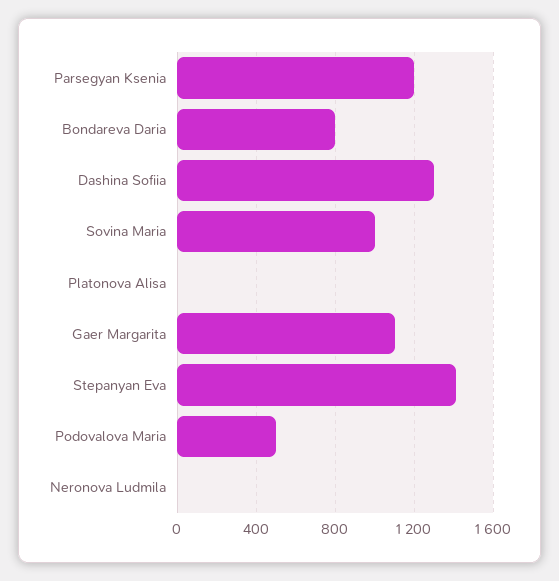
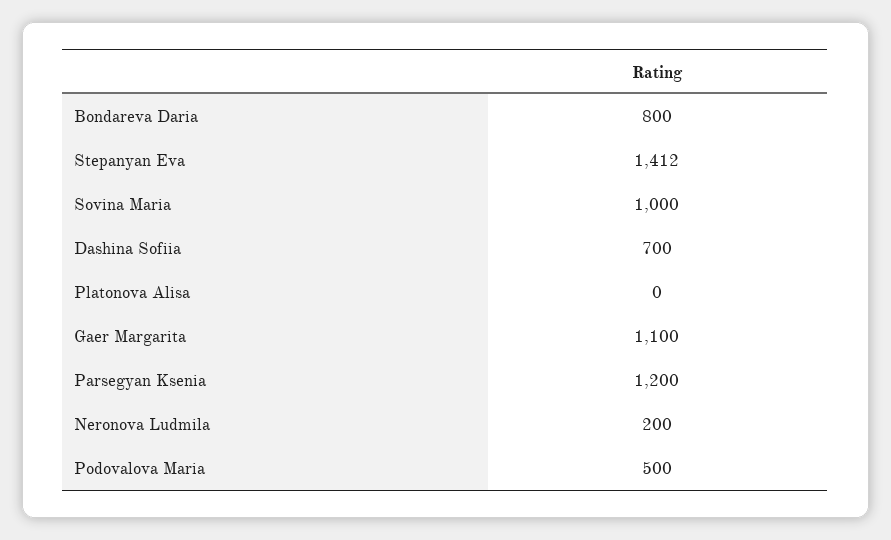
Dashina Sofiia: 1300 -> 700
Neronova Ludmila: 0 -> 200

